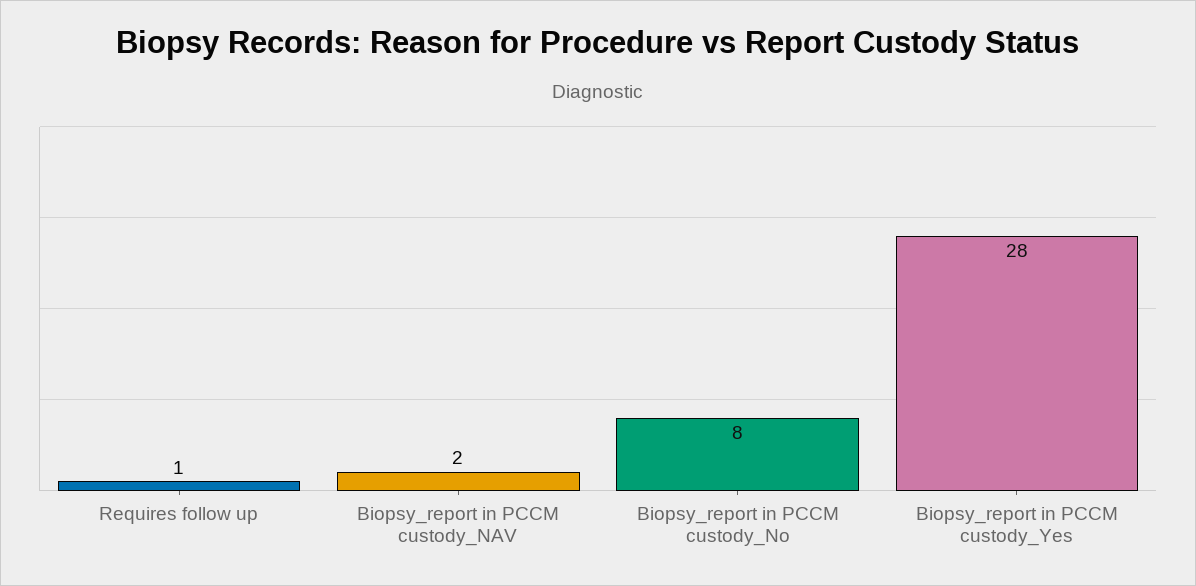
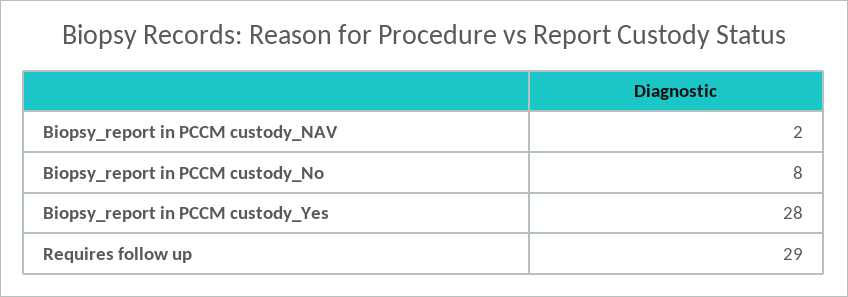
Requires follow up: 1 -> 29

